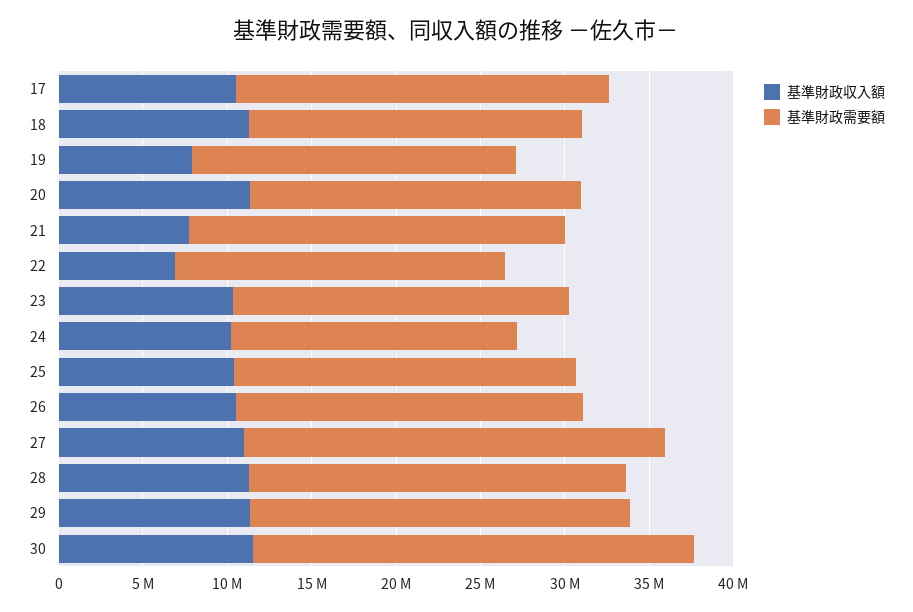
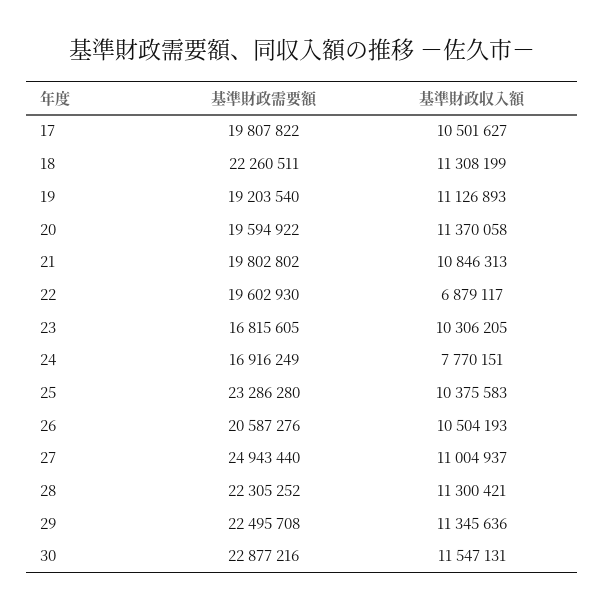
基準財政需要額, 17: 22000000 -> 19807822
基準財政需要額, 18: 20000000 -> 22260511
基準財政収入額, 19: 8000000 -> 11126893
基準財政収入額, 21: 8000000 -> 10846313
基準財政需要額, 21: 22000000 -> 19802802
基準財政需要額, 23: 20000000 -> 16815605
基準財政収入額, 24: 10000000 -> 7770151
基準財政需要額, 25: 20000000 -> 23286280
基準財政需要額, 30: 26000000 -> 22877216

